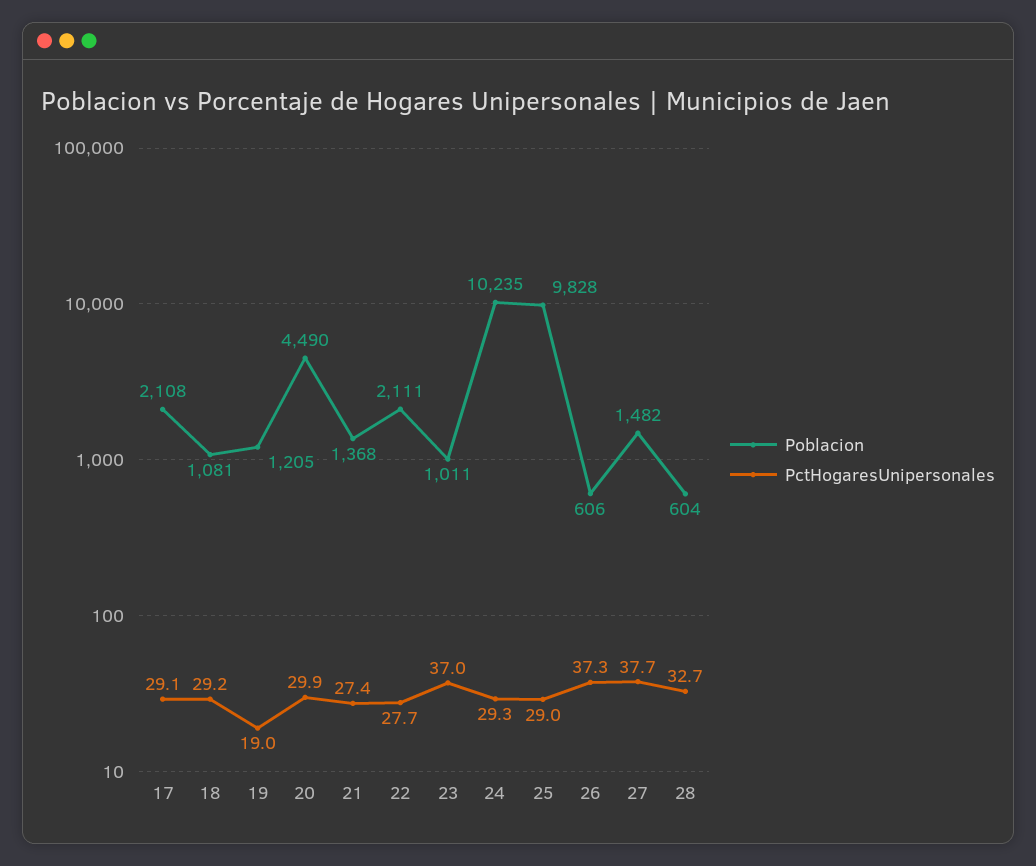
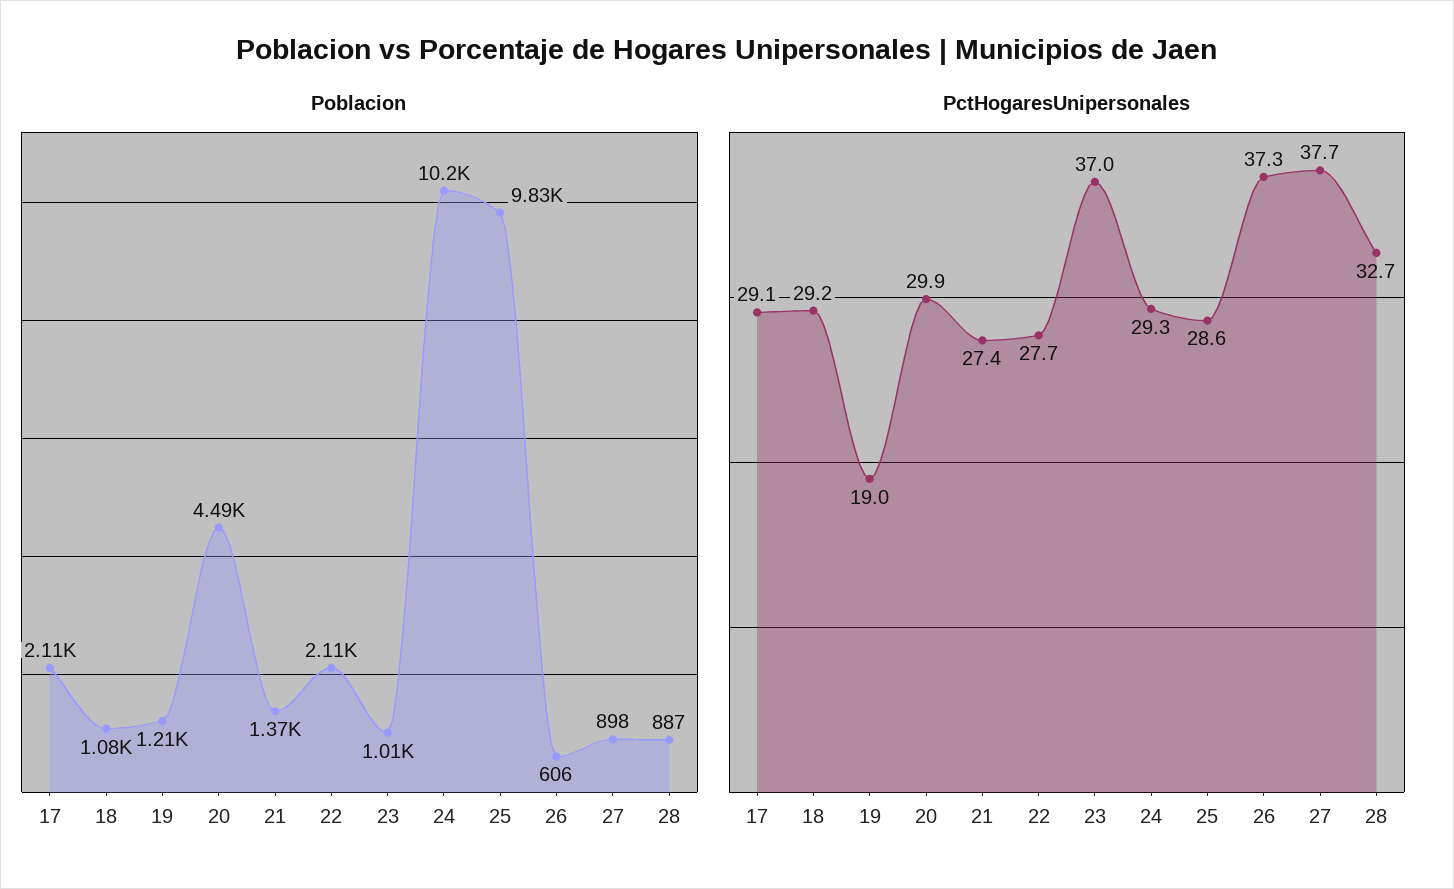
PctHogaresUnipersonales, 25: 29 -> 28.6
Poblacion, 27: 1482 -> 898
Poblacion, 28: 604 -> 887

